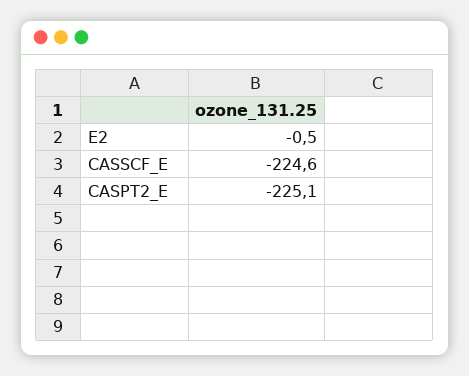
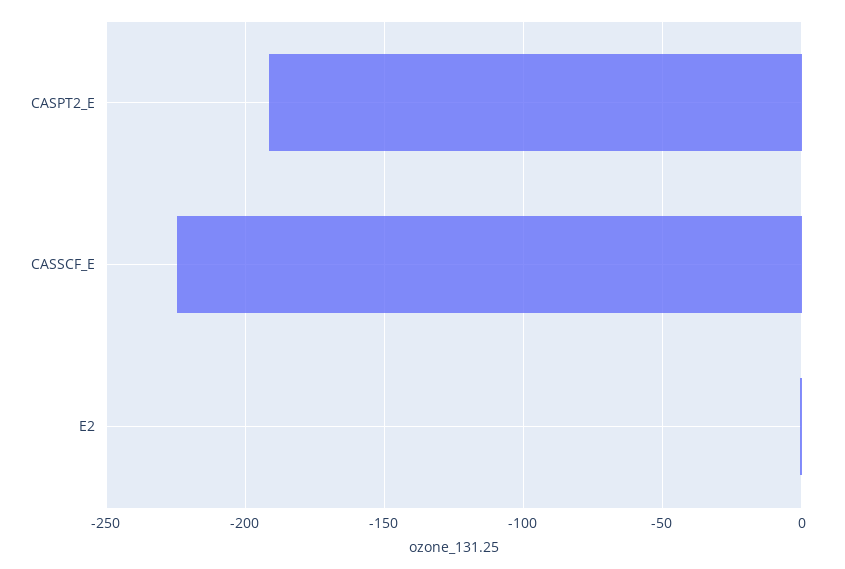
CASPT2_E: -225.1 -> -190

